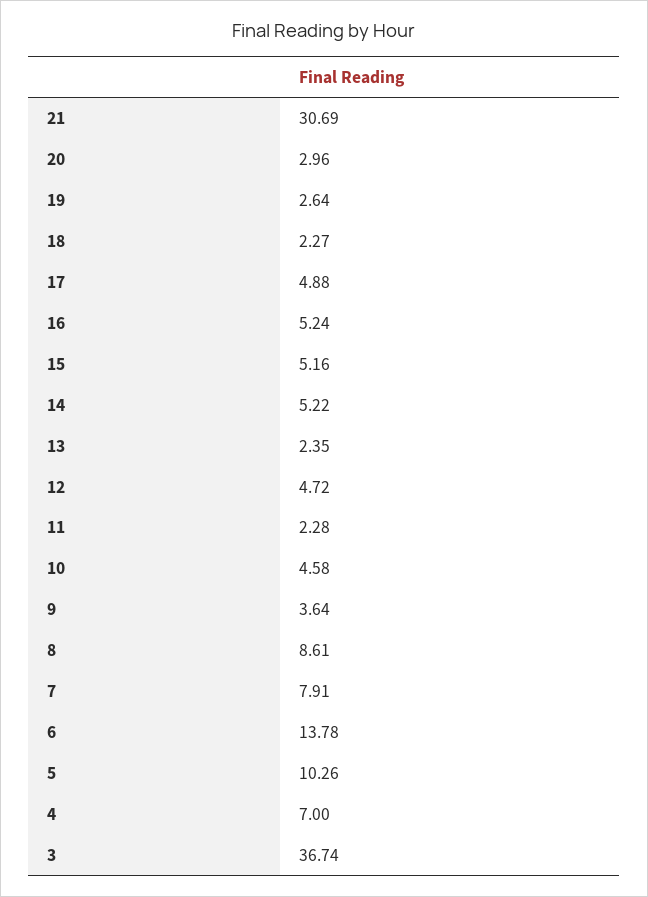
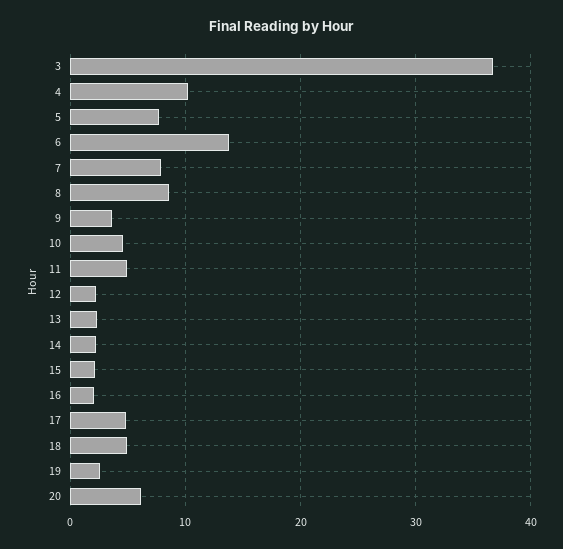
21: 30.69 -> none
20: 2.96 -> 6
18: 2.27 -> 5
16: 5.24 -> 2
15: 5.16 -> 2
14: 5.22 -> 2
12: 4.72 -> 2
11: 2.28 -> 5
5: 10.26 -> 8
4: 7 -> 10

